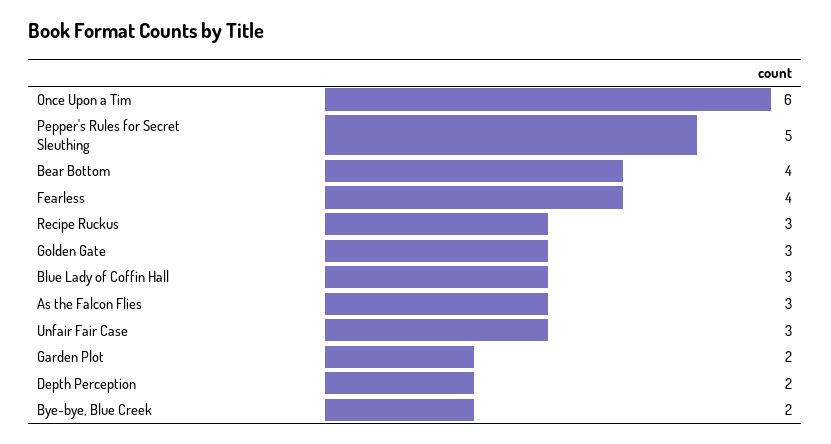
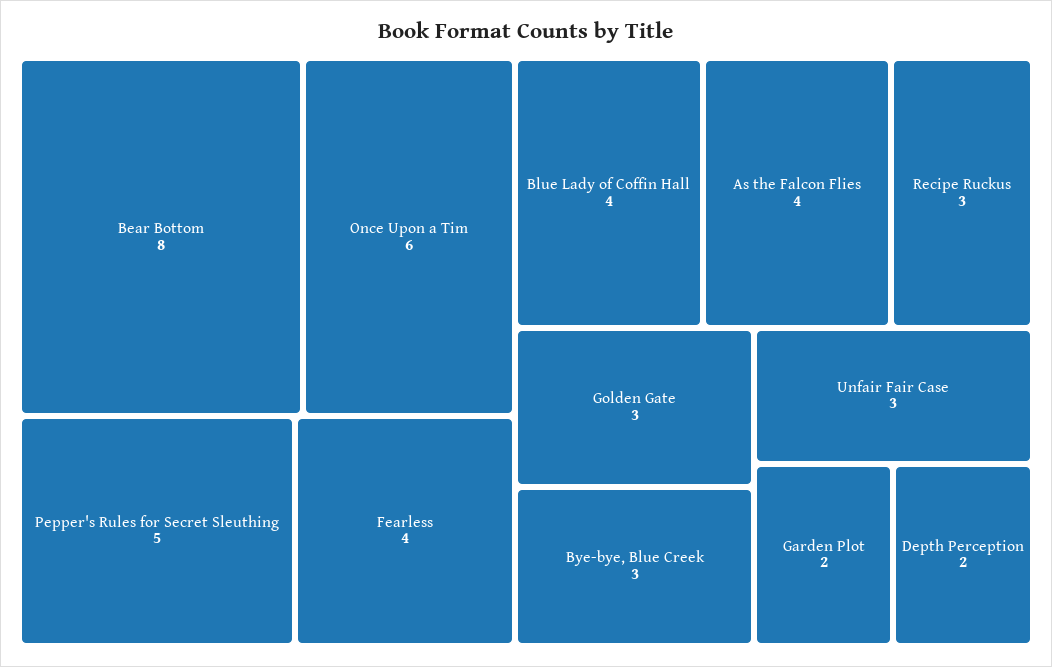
Bear Bottom: 4 -> 8
Blue Lady of Coffin Hall: 3 -> 4
As the Falcon Flies: 3 -> 4
Bye-bye, Blue Creek: 2 -> 3

